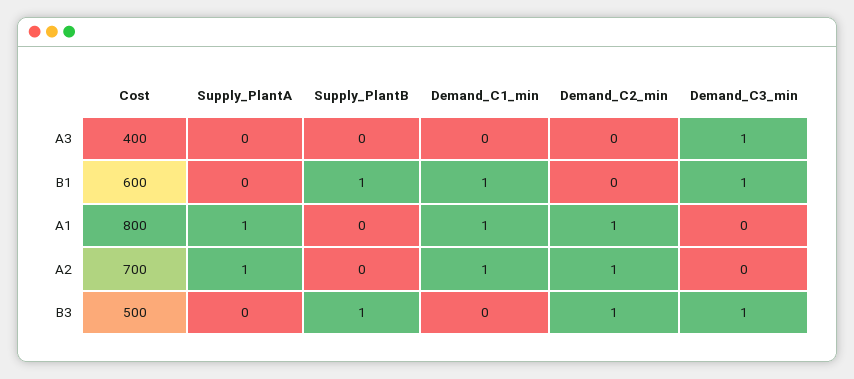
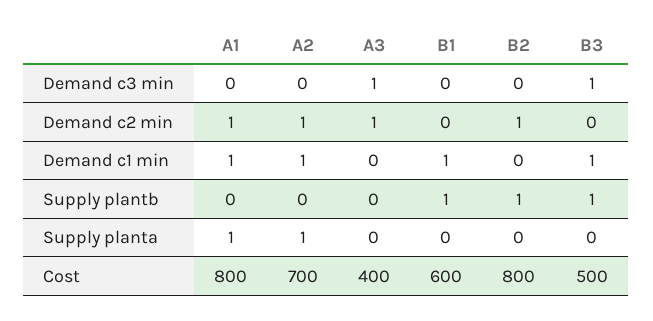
Demand_C2_min, A3: 0 -> 1
Demand_C3_min, B1: 1 -> 0
Demand_C1_min, B3: 0 -> 1
Demand_C2_min, B3: 1 -> 0
Demand_C3_min, B2: none -> 0
Demand_C2_min, B2: none -> 1
Demand_C1_min, B2: none -> 0
Supply_PlantB, B2: none -> 1
Supply_PlantA, B2: none -> 0
Cost, B2: none -> 800

